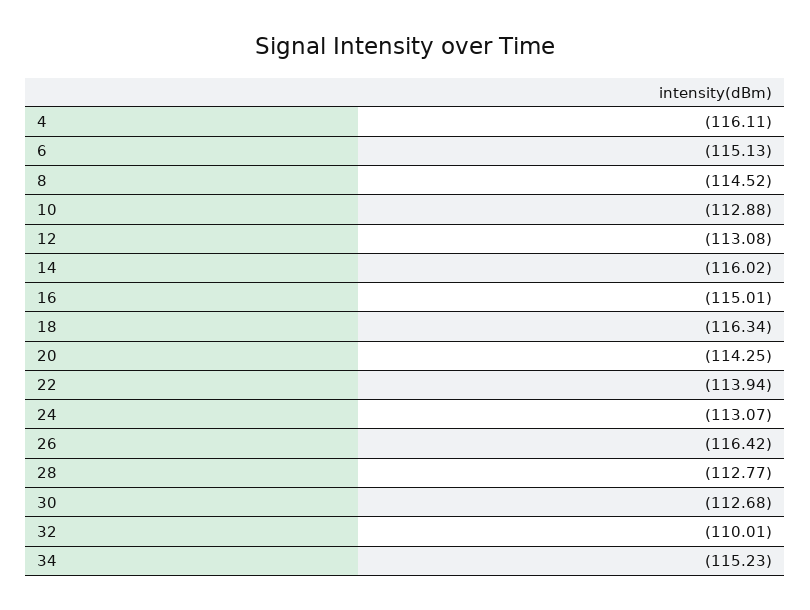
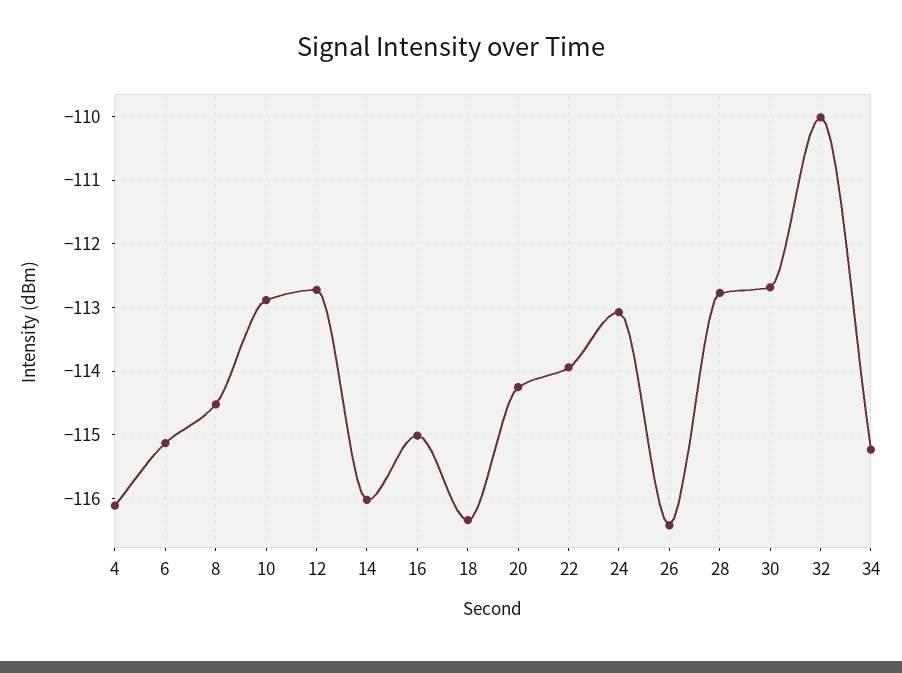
12: -113.08 -> -112.7

